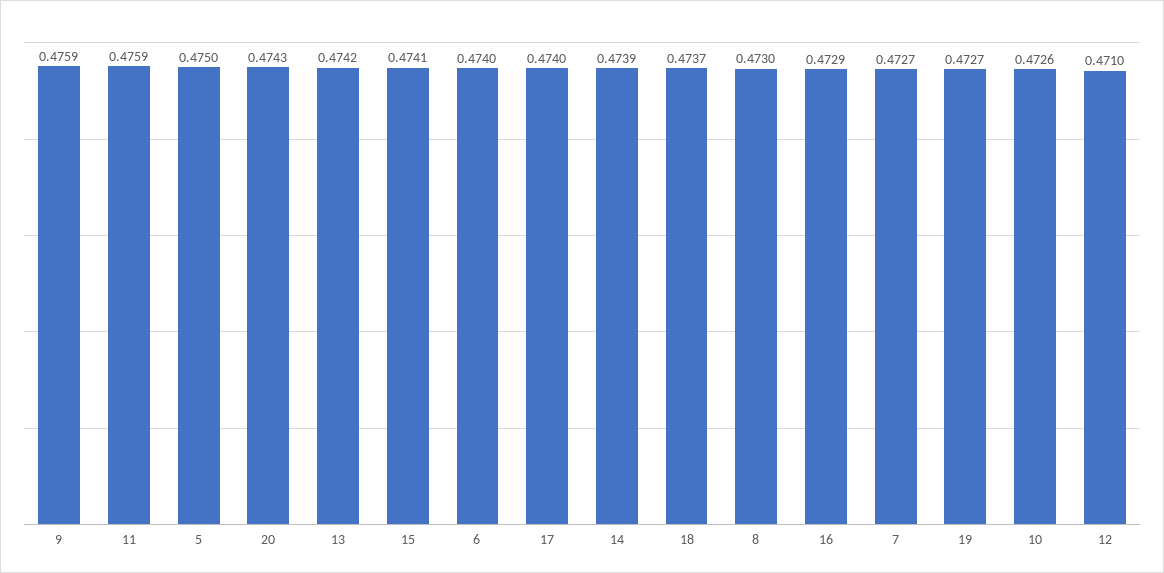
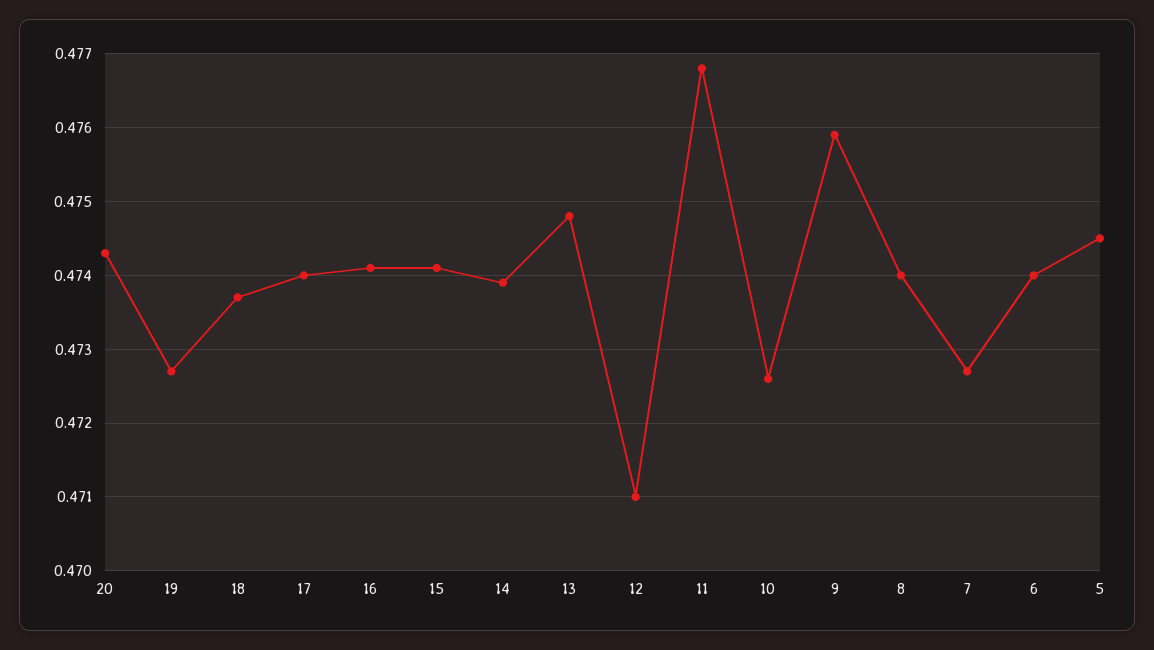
11: 0.4759 -> 0.4768
5: 0.475 -> 0.4745
13: 0.4742 -> 0.4748
8: 0.473 -> 0.474
16: 0.4729 -> 0.4741

